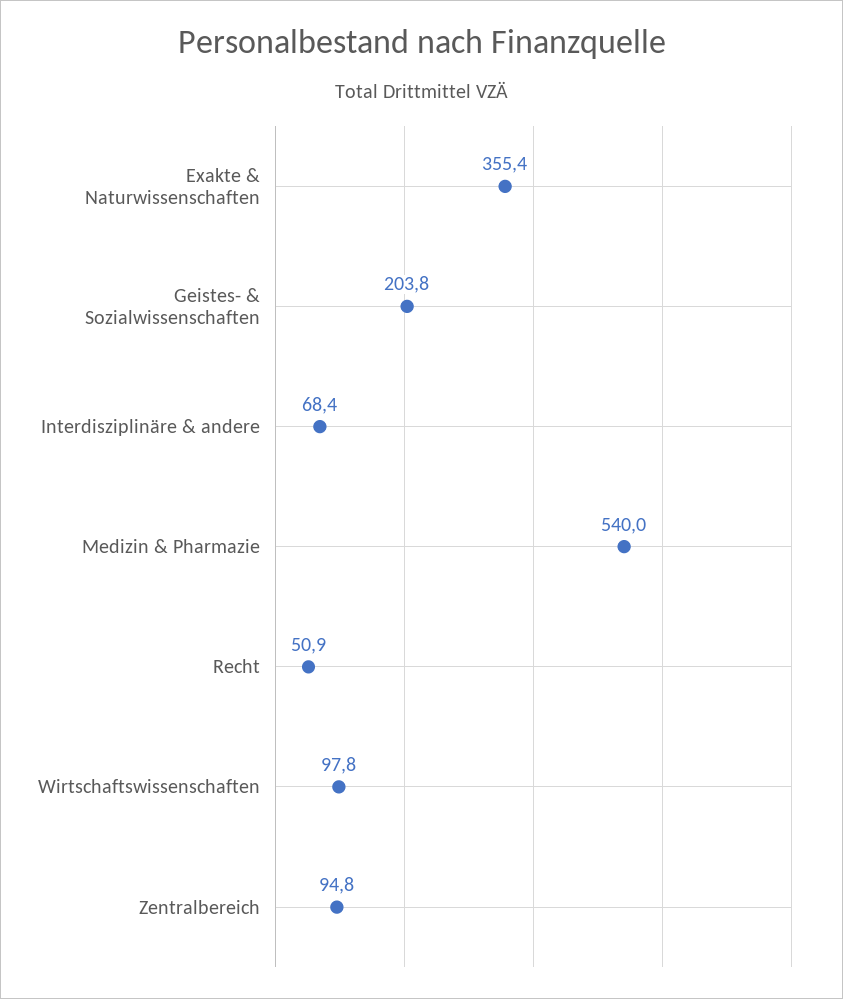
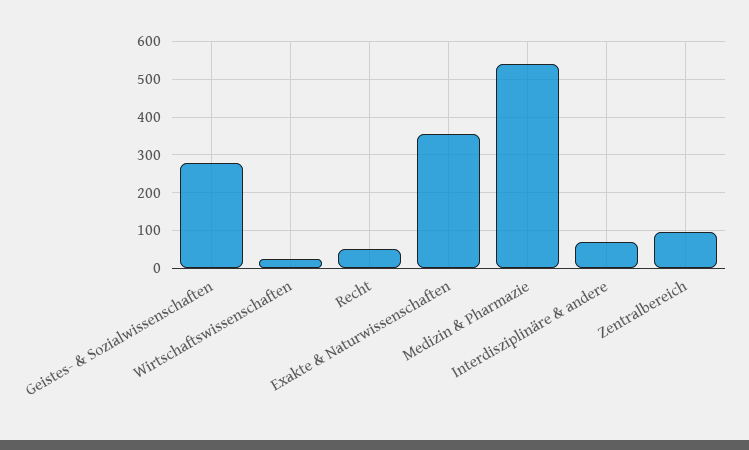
Geistes- & Sozialwissenschaften: 203.8 -> 280
Wirtschaftswissenschaften: 97.8 -> 20

